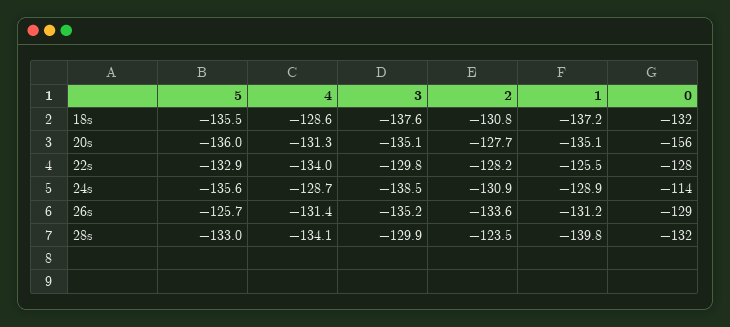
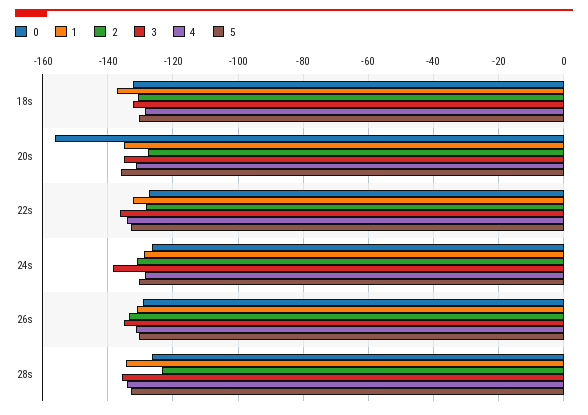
5, 18s: -135.5 -> -130
3, 18s: -137.6 -> -132
3, 22s: -129.8 -> -136
1, 22s: -125.5 -> -132
5, 24s: -135.6 -> -130
0, 24s: -114 -> -126
5, 26s: -125.7 -> -130
3, 28s: -129.9 -> -136
1, 28s: -139.8 -> -134
0, 28s: -132 -> -126

